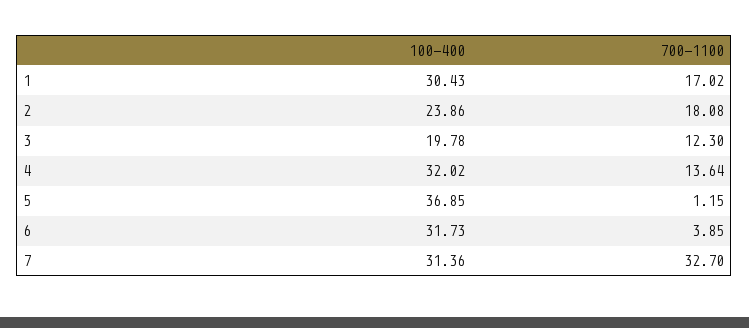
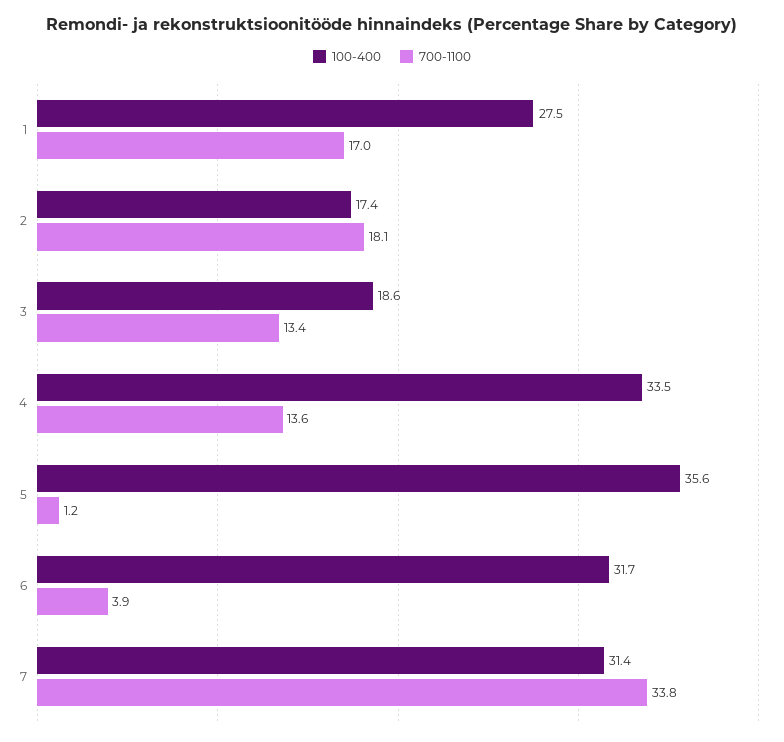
100-400, 1: 30.43 -> 27.5
100-400, 2: 23.86 -> 17.4
100-400, 3: 19.78 -> 18.6
700-1100, 3: 12.3 -> 13.4
100-400, 4: 32.02 -> 33.5
100-400, 5: 36.85 -> 35.6
700-1100, 7: 32.7 -> 33.8

